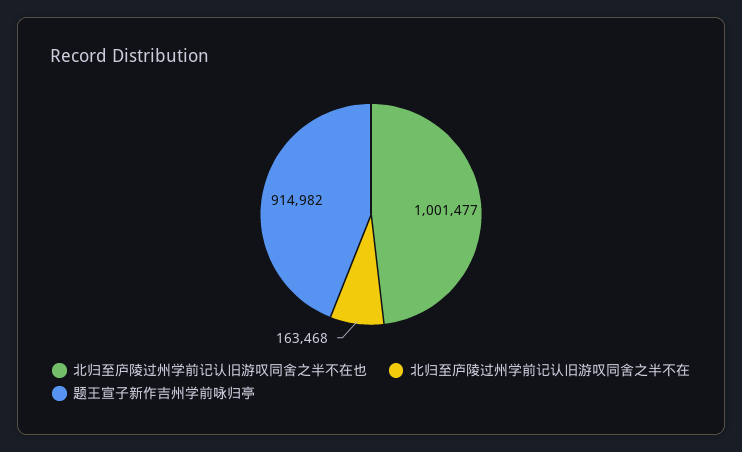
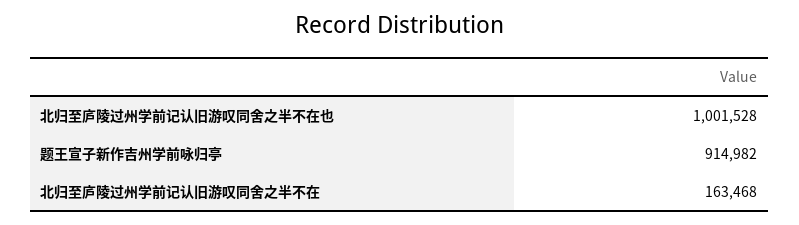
北归至庐陵过州学前记认旧游叹同舍之半不在也: 1001477 -> 1001528

